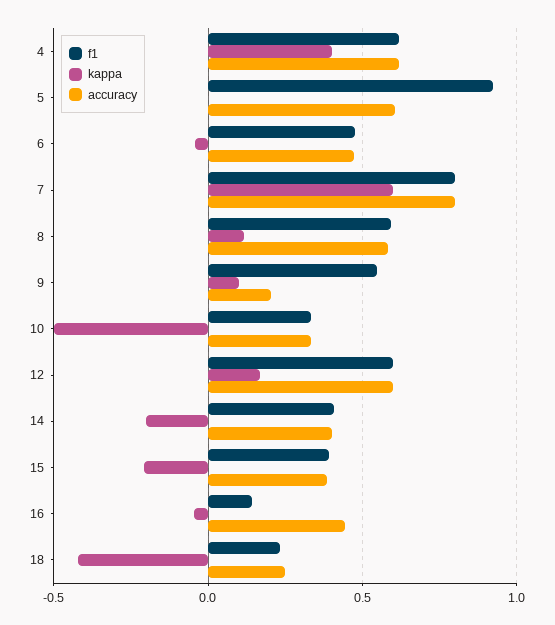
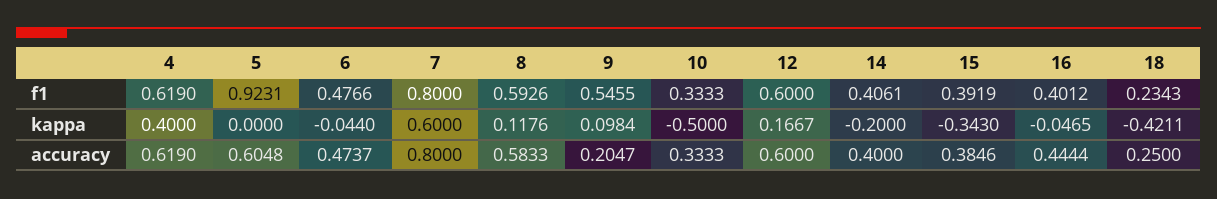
kappa, 15: -0.2 -> -0.343
f1, 16: 0.15 -> 0.4012

